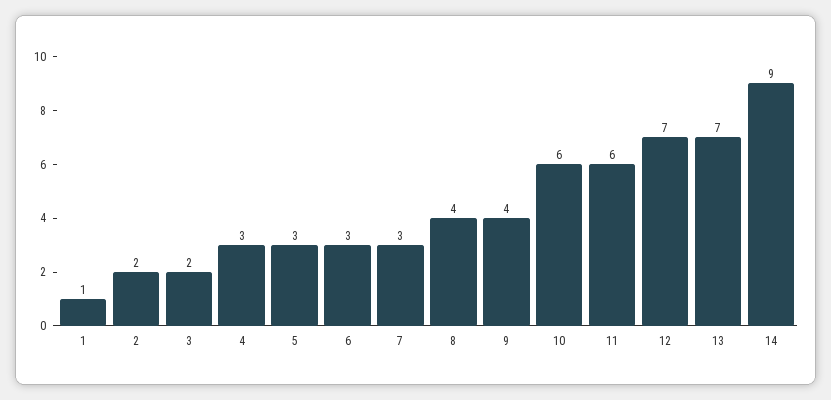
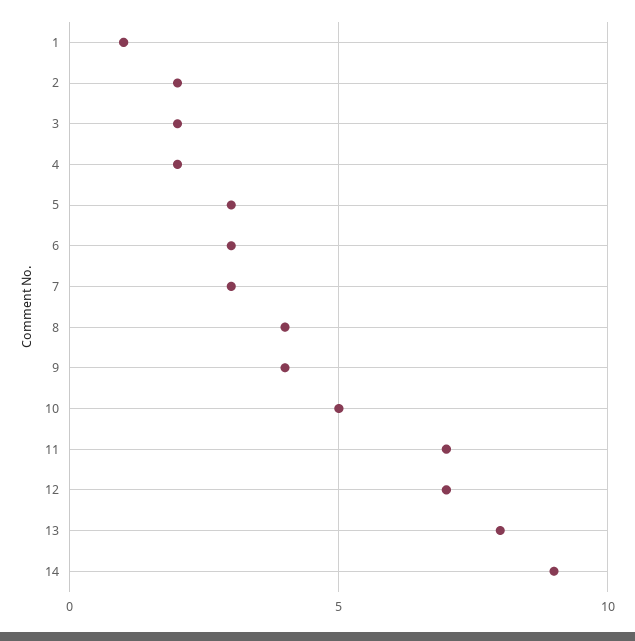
4: 3 -> 2
10: 6 -> 5
11: 6 -> 7
13: 7 -> 8

